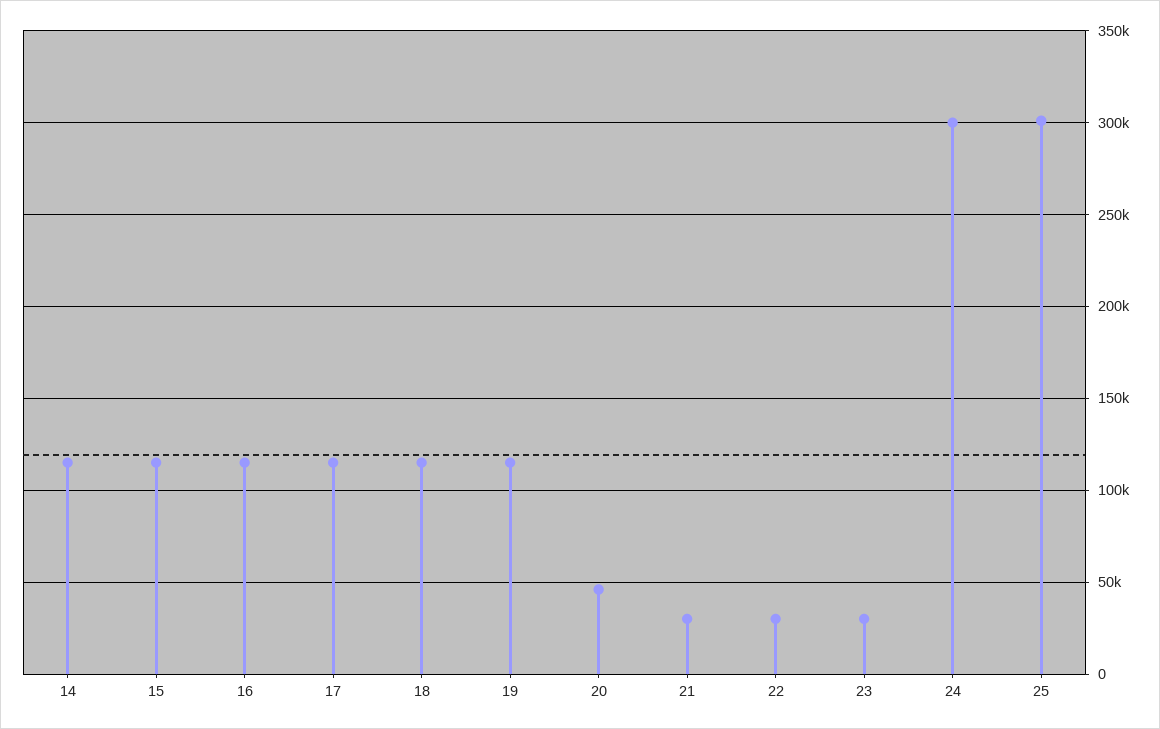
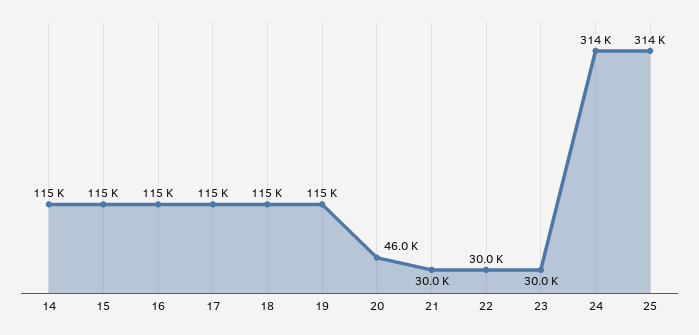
24: 300000 -> 314000
25: 300000 -> 314000

